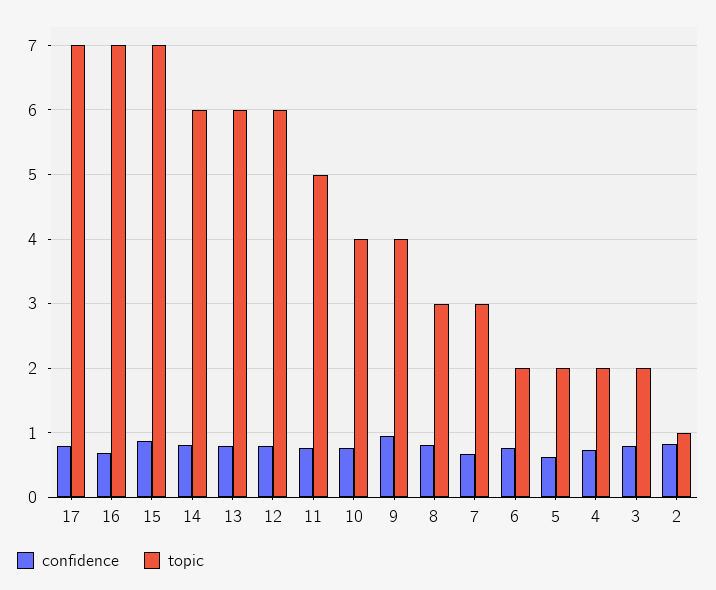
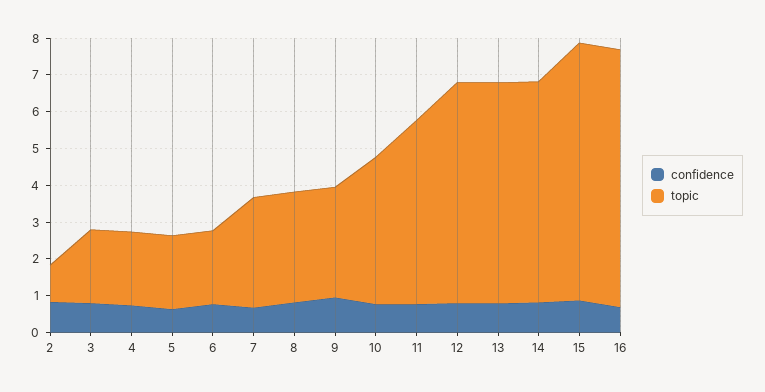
confidence, 17: 0.8 -> none
topic, 17: 7 -> none
topic, 9: 4 -> 3

